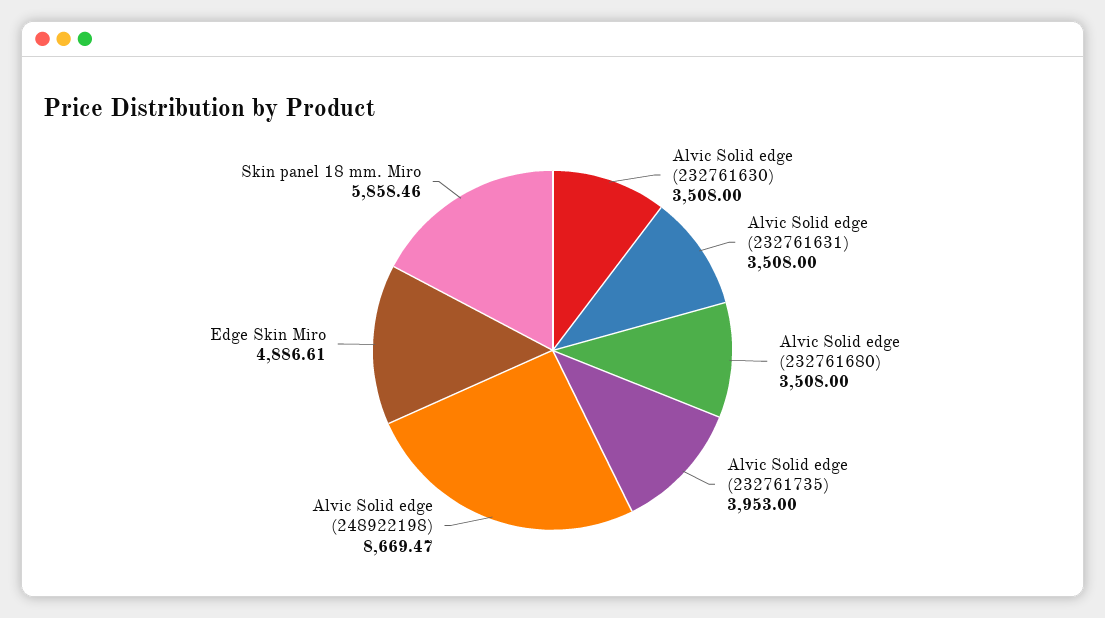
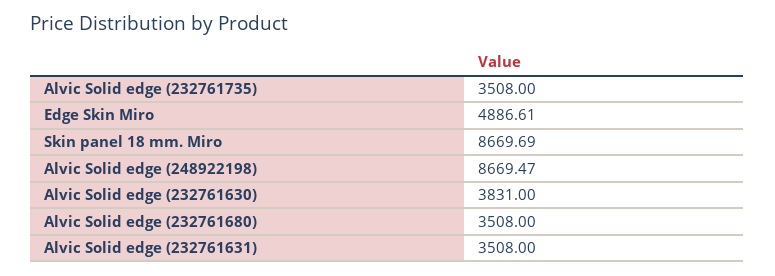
Alvic Solid edge (232761630): 3508 -> 3831
Alvic Solid edge (232761735): 3953 -> 3508
Skin panel 18 mm. Miro: 5858.46 -> 8669.69

